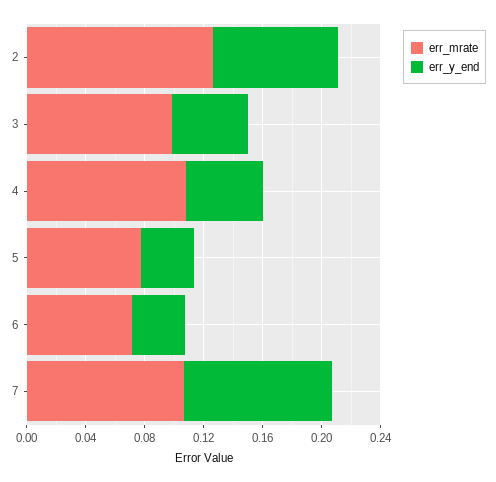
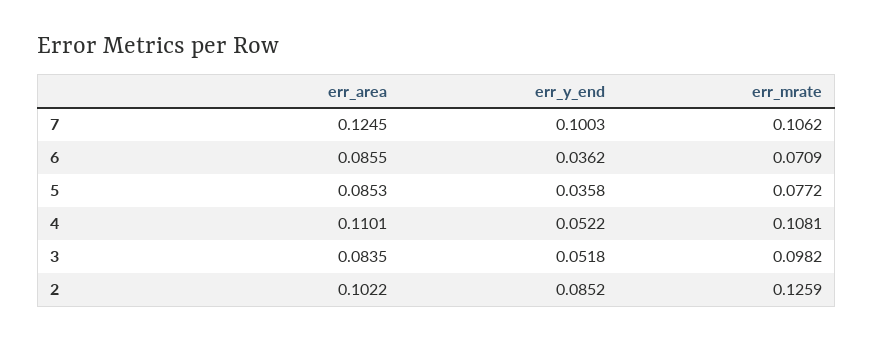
err_area, 7: none -> 0.1245
err_area, 6: none -> 0.0855
err_area, 5: none -> 0.0853
err_area, 4: none -> 0.1101
err_area, 3: none -> 0.0835
err_area, 2: none -> 0.1022

